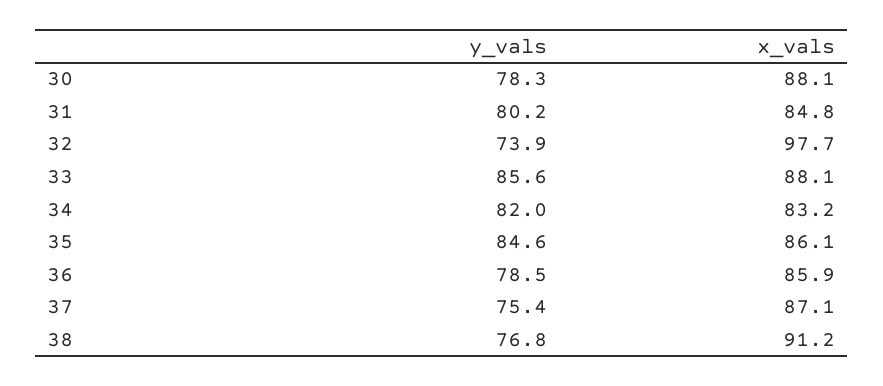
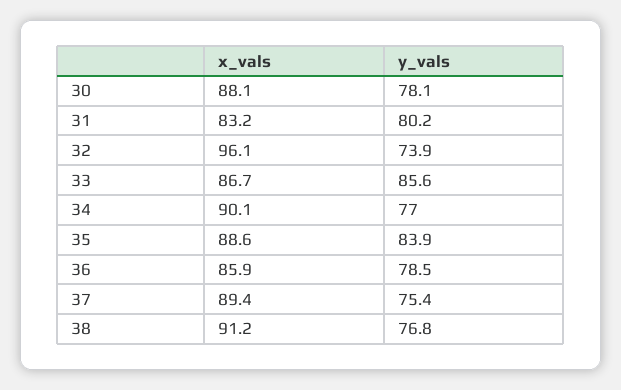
y_vals, 30: 78.3 -> 78.1
x_vals, 31: 84.8 -> 83.2
x_vals, 32: 97.7 -> 96.1
x_vals, 33: 88.1 -> 86.7
y_vals, 34: 82 -> 77
x_vals, 34: 83.2 -> 90.1
y_vals, 35: 84.6 -> 83.9
x_vals, 35: 86.1 -> 88.6
x_vals, 37: 87.1 -> 89.4

